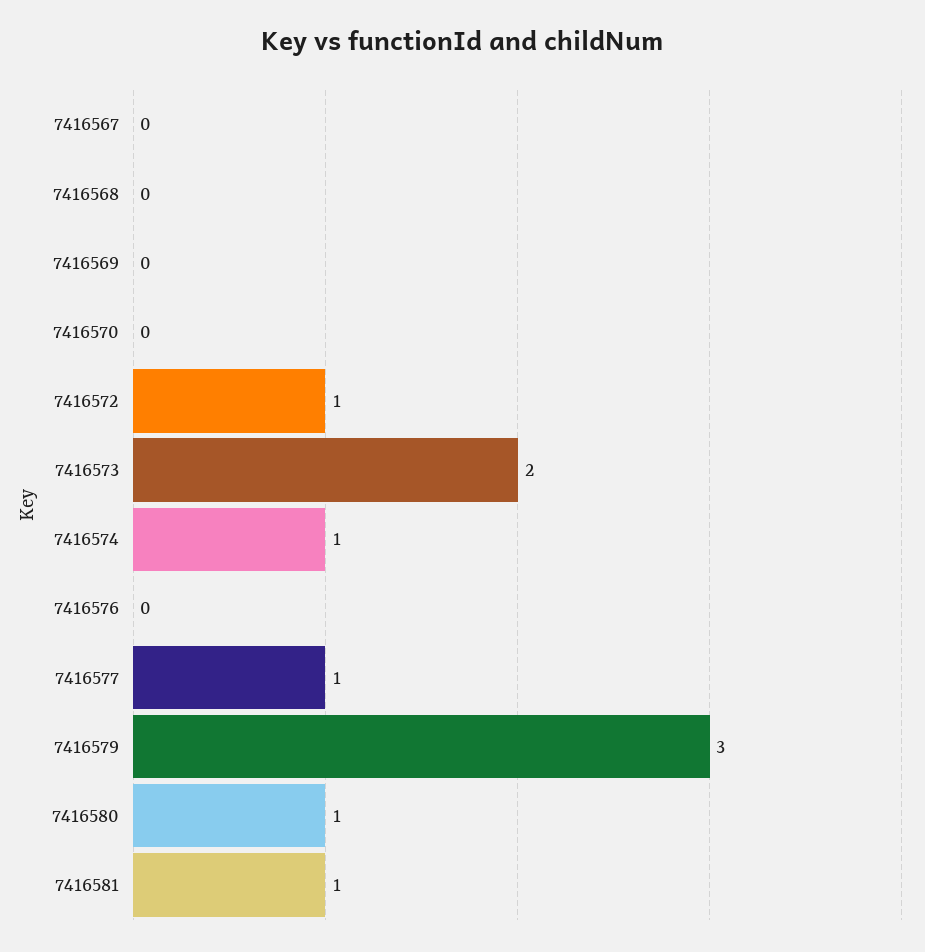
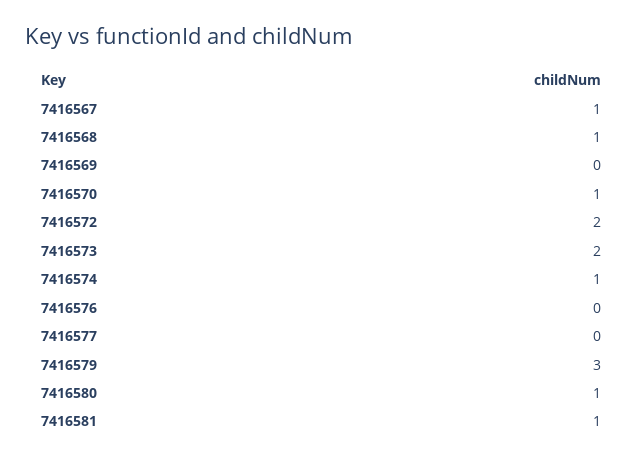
7416567: 0 -> 1
7416568: 0 -> 1
7416570: 0 -> 1
7416572: 1 -> 2
7416577: 1 -> 0

